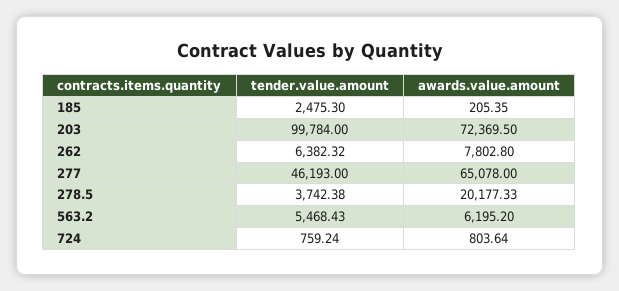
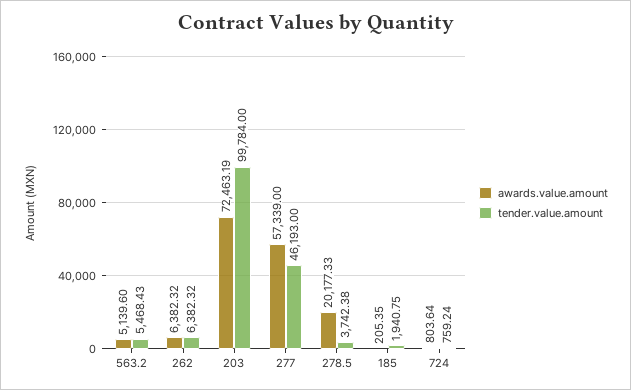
tender.value.amount, 185: 2475.3 -> 1940.75
awards.value.amount, 203: 72369.5 -> 72463.19
awards.value.amount, 262: 7802.8 -> 6382.32
awards.value.amount, 277: 65078 -> 57339
awards.value.amount, 563.2: 6195.2 -> 5139.6

